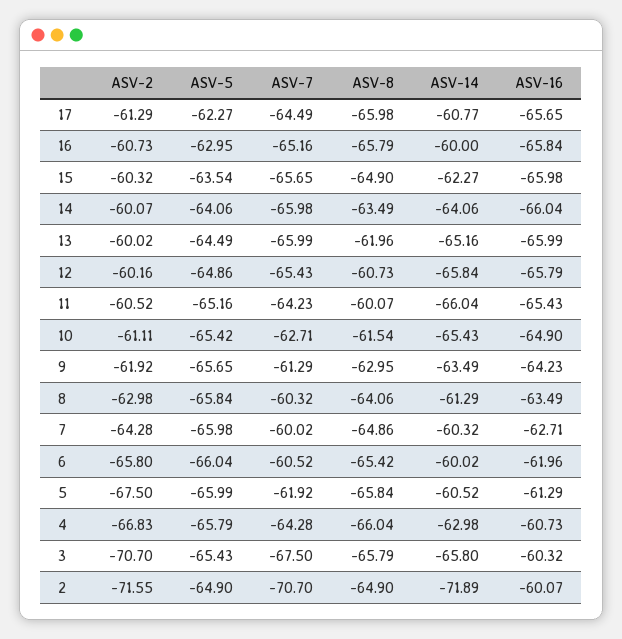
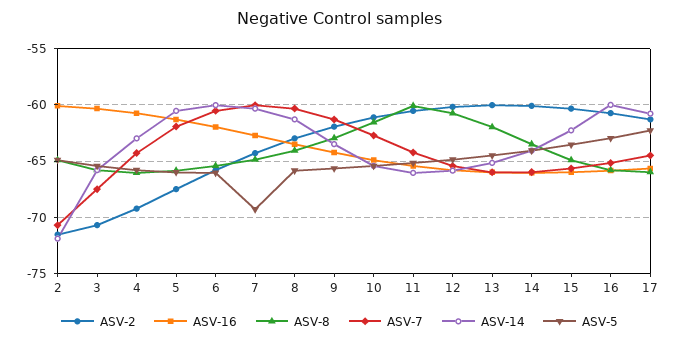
ASV-5, 7: -65.98 -> -69
ASV-2, 4: -66.83 -> -69

